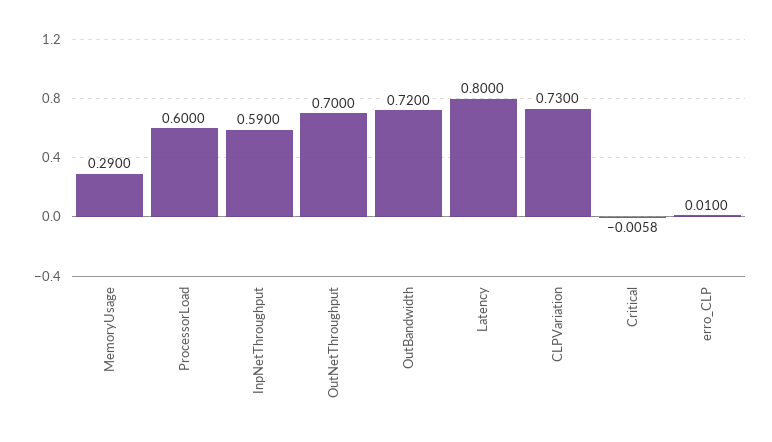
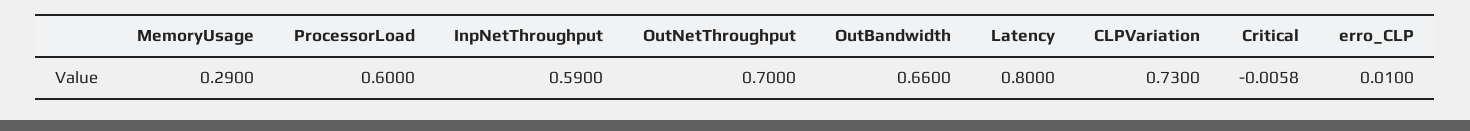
OutBandwidth: 0.72 -> 0.66

